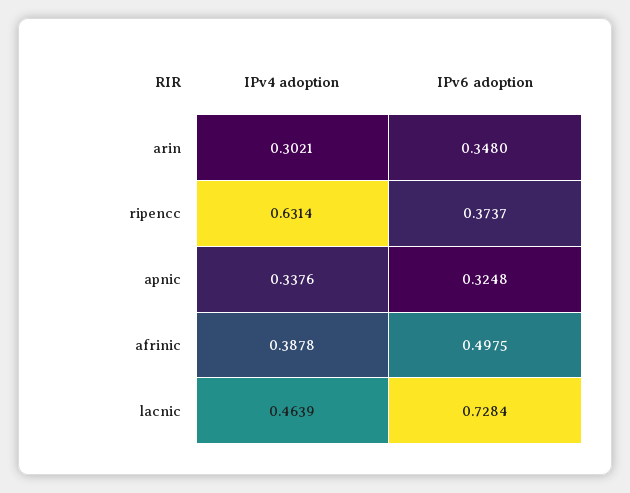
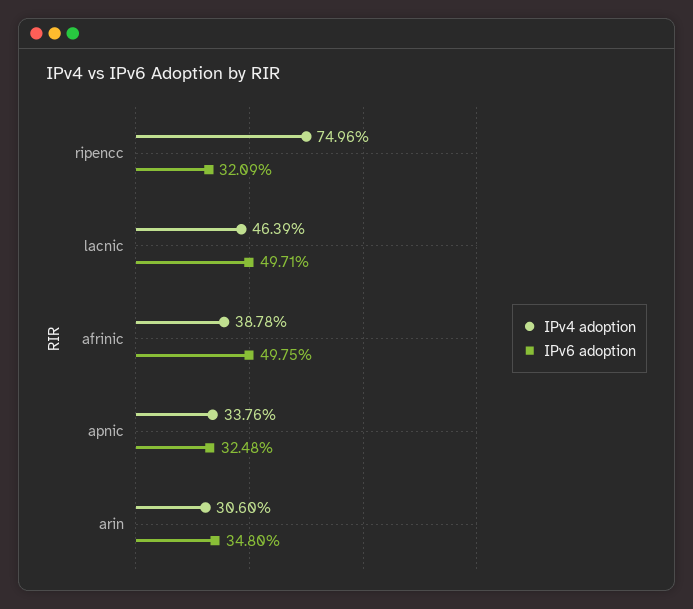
IPv4 adoption, arin: 0.3021 -> 0.306
IPv4 adoption, ripencc: 0.6314 -> 0.7496
IPv6 adoption, ripencc: 0.3737 -> 0.3209
IPv6 adoption, lacnic: 0.7284 -> 0.4971

